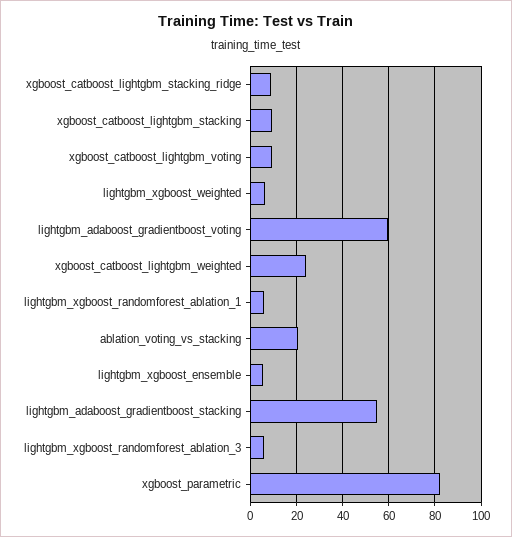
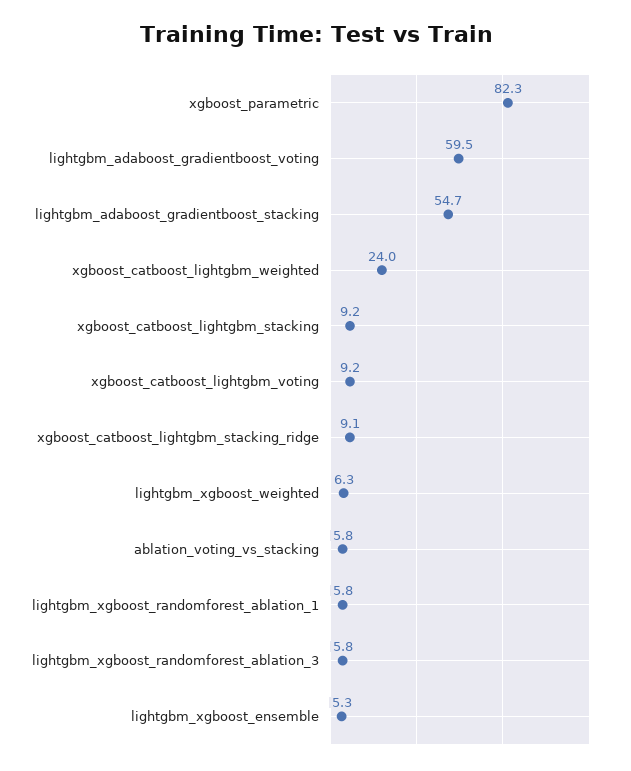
ablation_voting_vs_stacking: 20 -> 5.8

